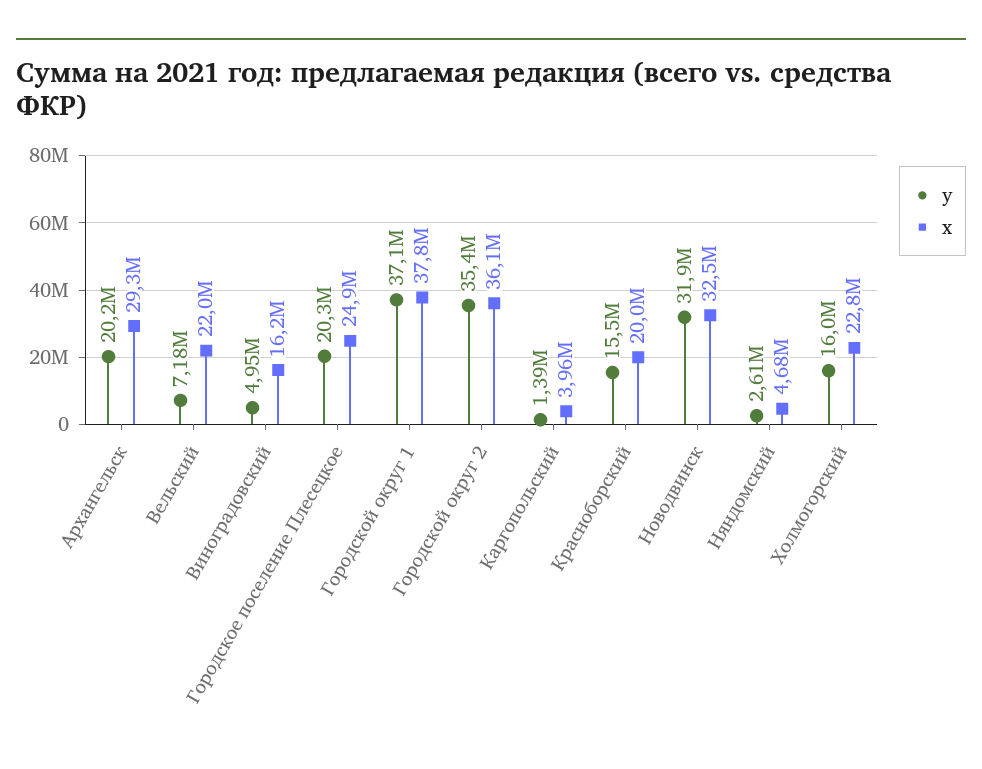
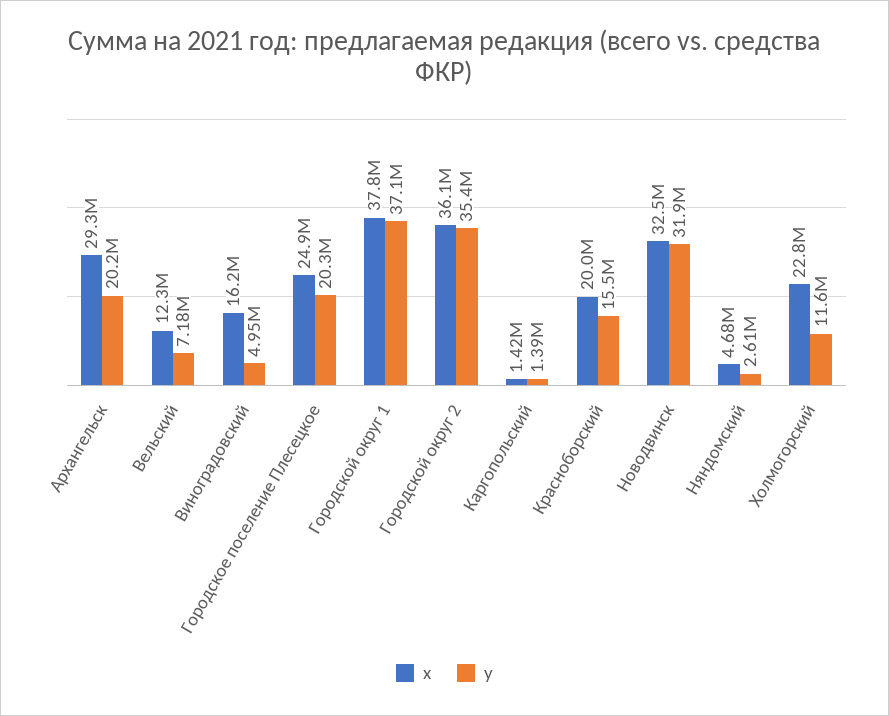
x, Вельский: 22000000 -> 12300000
x, Каргопольский: 3960000 -> 1420000
y, Холмогорский: 16000000 -> 11600000

